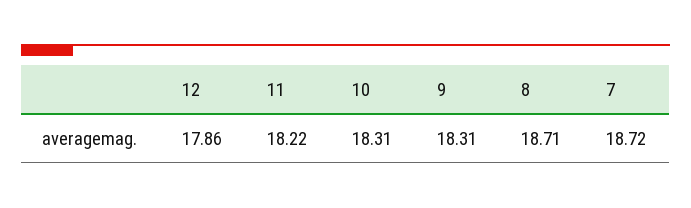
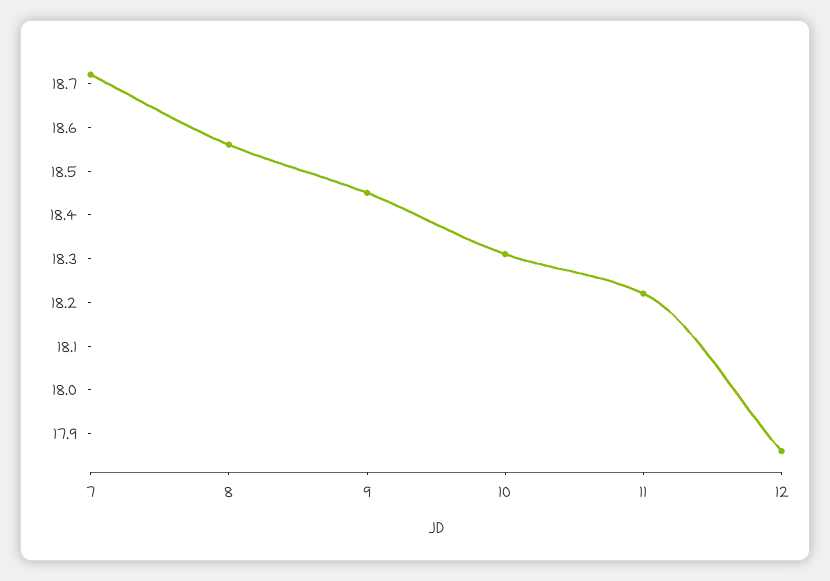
9: 18.31 -> 18.45
8: 18.71 -> 18.55

